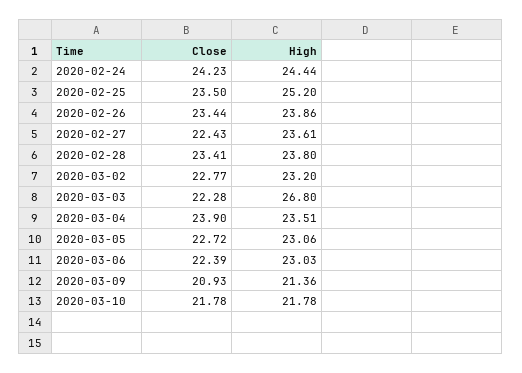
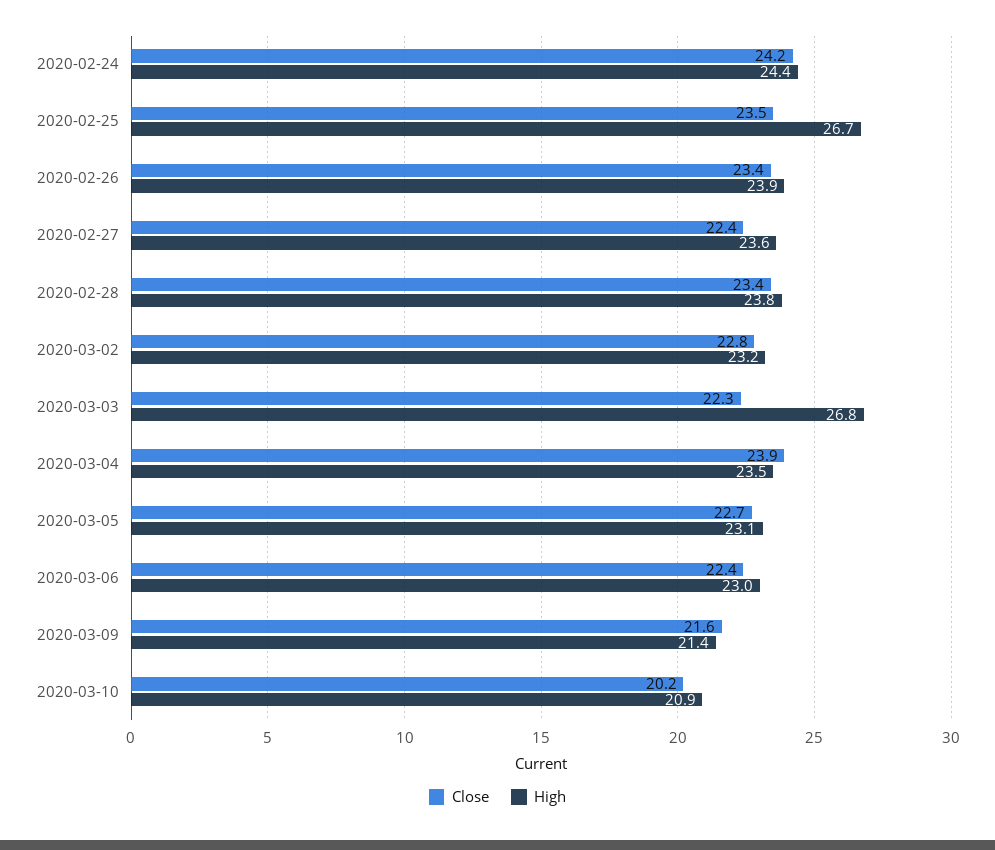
High, 2020-02-25: 25.2 -> 26.7
Close, 2020-03-09: 20.93 -> 21.6
Close, 2020-03-10: 21.78 -> 20.2
High, 2020-03-10: 21.78 -> 20.9

